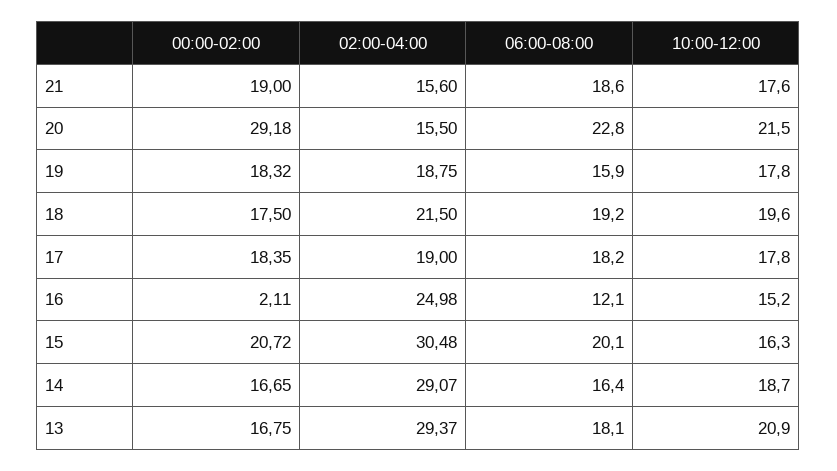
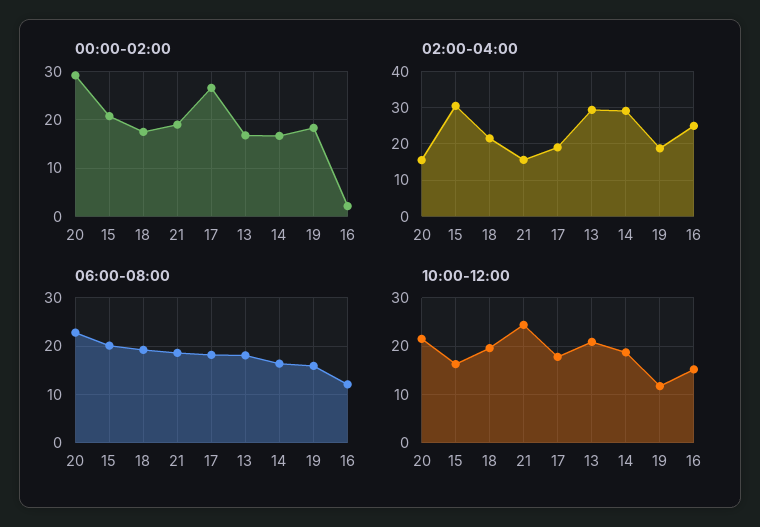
10:00-12:00, 21: 17.6 -> 24
10:00-12:00, 19: 17.8 -> 12
00:00-02:00, 17: 18.35 -> 26

